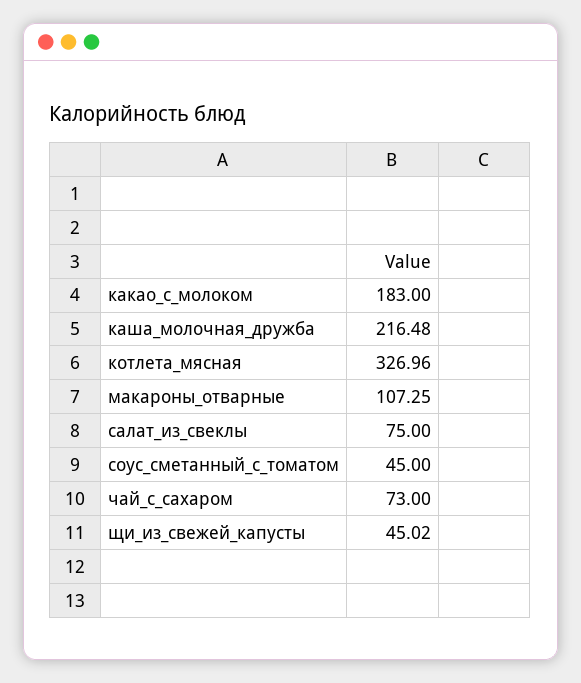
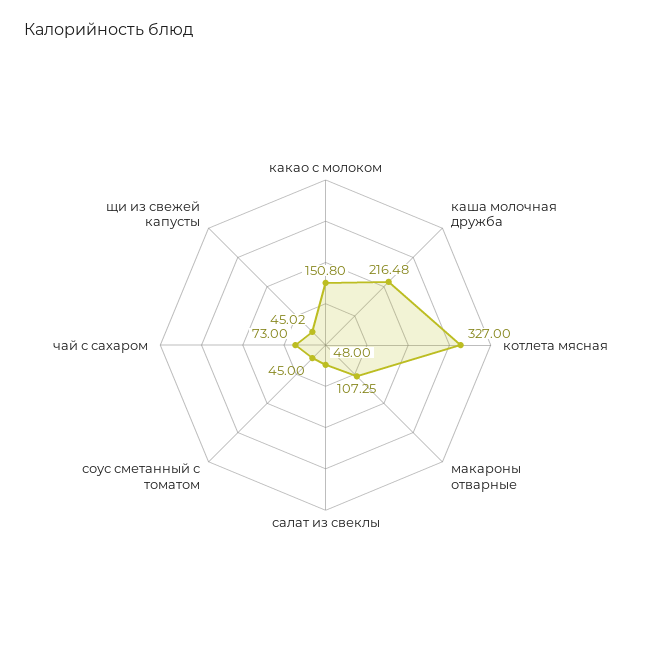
какао_с_молоком: 183 -> 150.8
котлета_мясная: 326.96 -> 327
салат_из_свеклы: 75 -> 48

